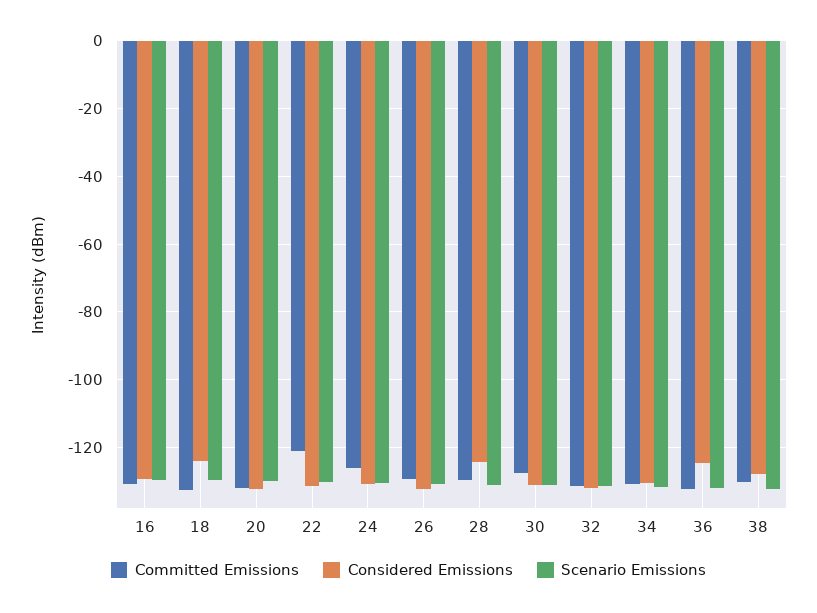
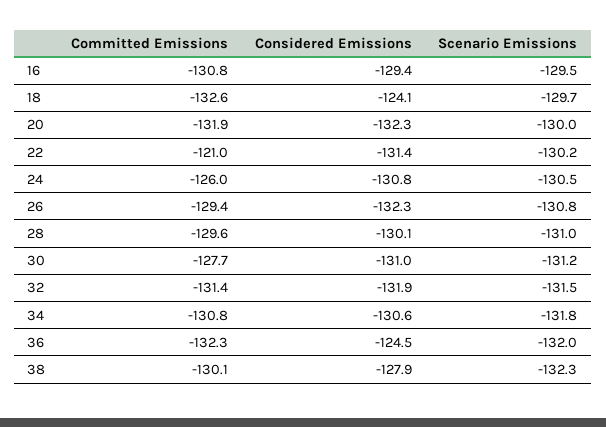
Considered Emissions, 28: -124 -> -130.1

